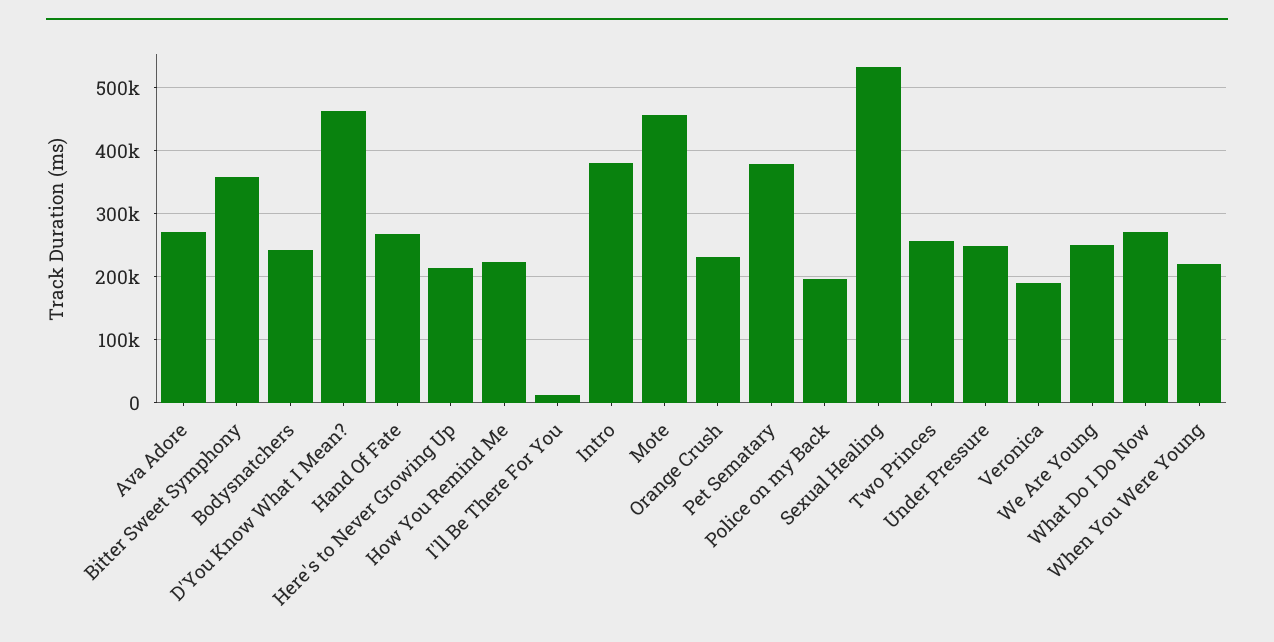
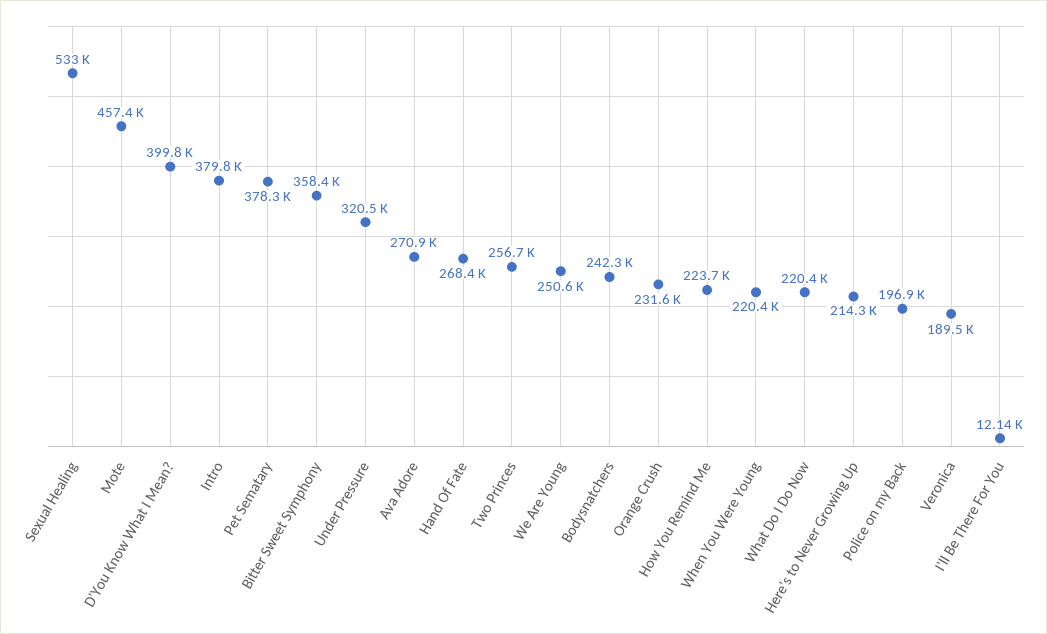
D'You Know What I Mean?: 460000 -> 399800
Under Pressure: 250000 -> 320500
What Do I Do Now: 270000 -> 220400

